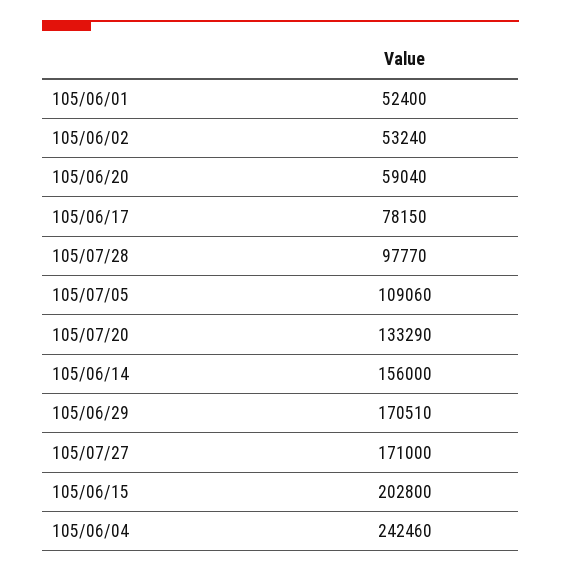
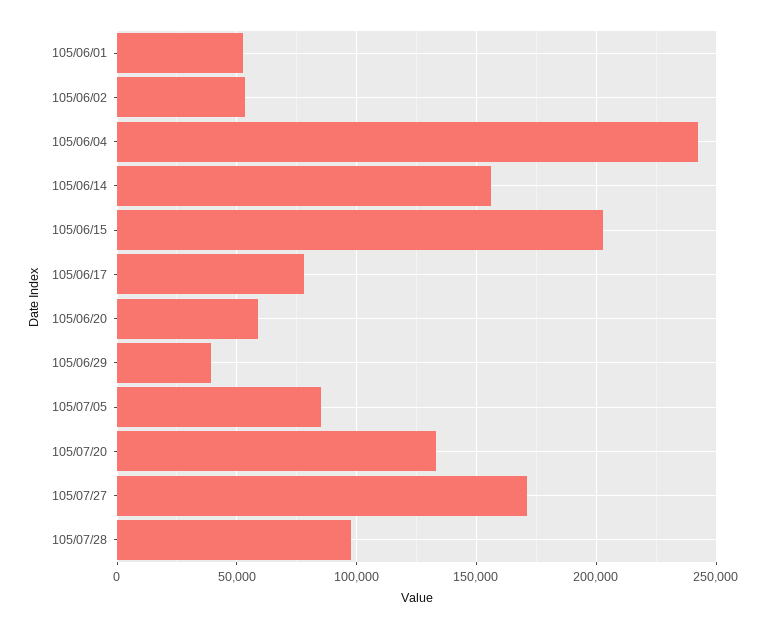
105/07/05: 109060 -> 85000
105/06/29: 170510 -> 40000

